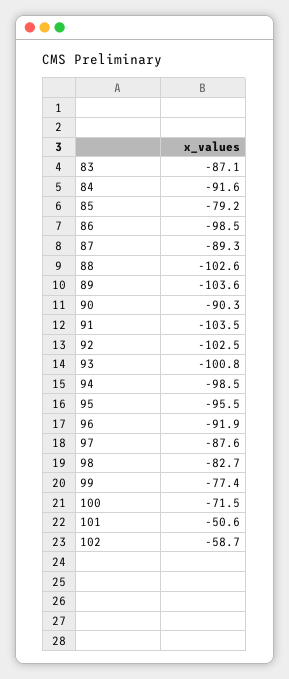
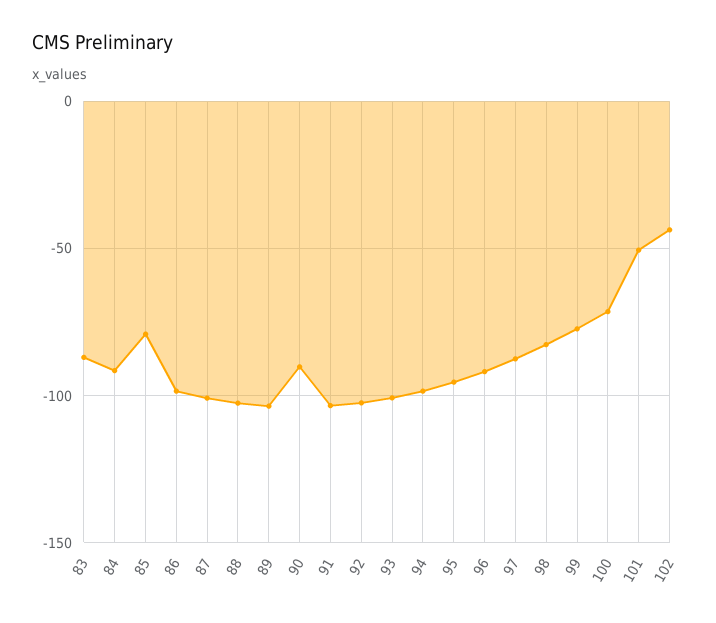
87: -89.3 -> -100
102: -58.7 -> -45

